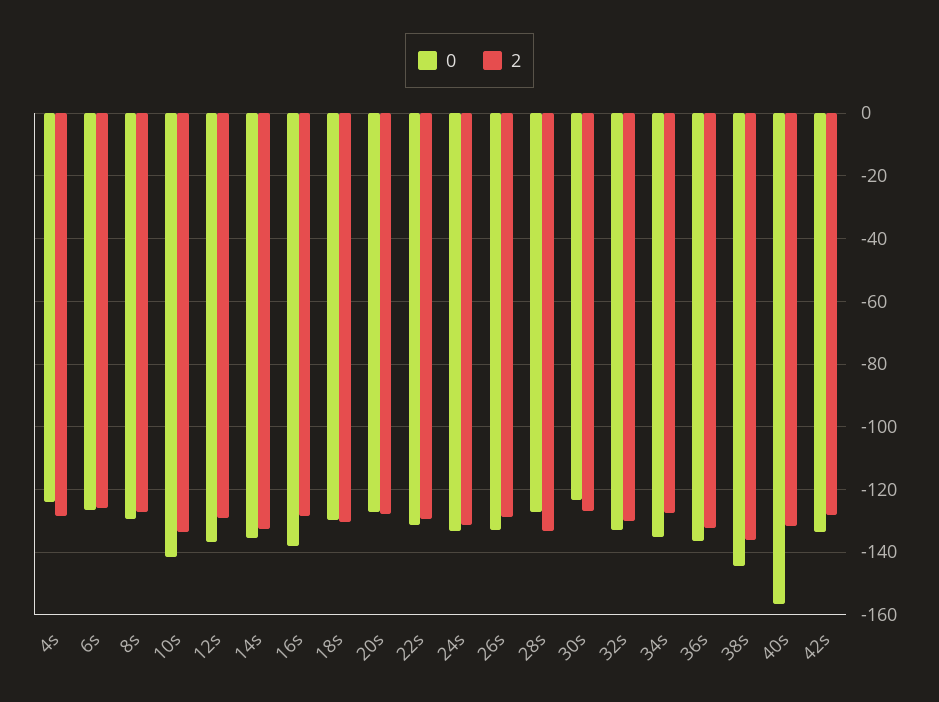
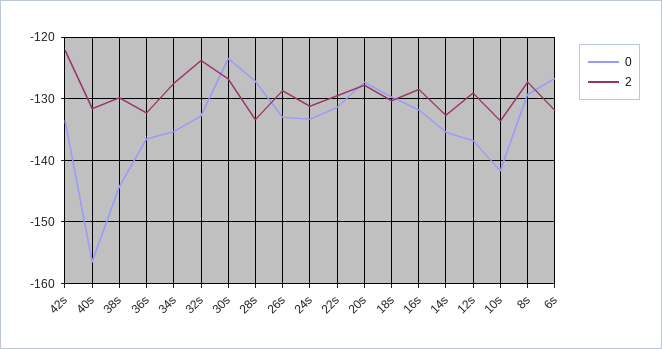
0, 4s: -124 -> none
2, 4s: -128 -> none
2, 6s: -126 -> -132
0, 16s: -138 -> -132
2, 32s: -130 -> -124
2, 38s: -136 -> -130
2, 42s: -128 -> -122

